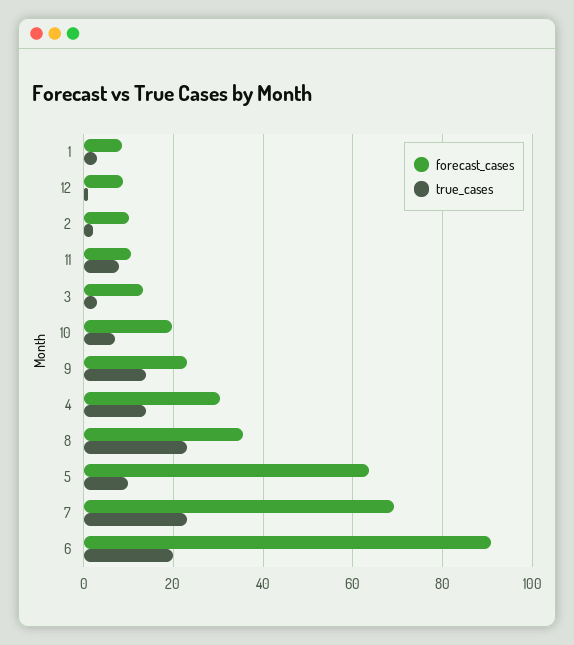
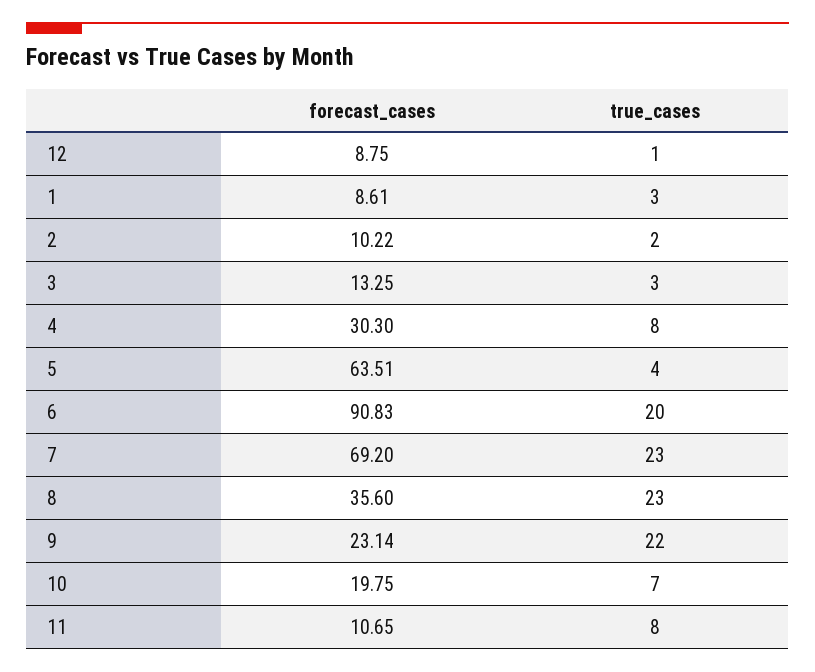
true_cases, 9: 14 -> 22
true_cases, 4: 14 -> 8
true_cases, 5: 10 -> 4

